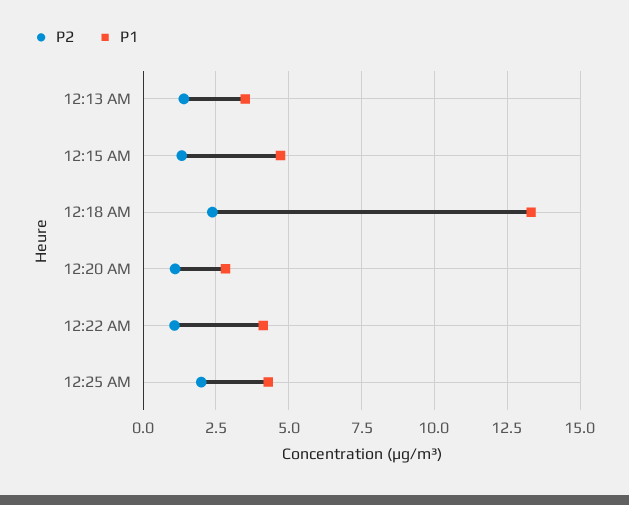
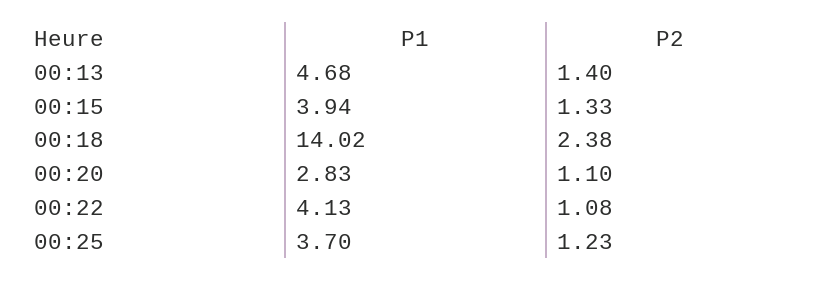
P1, 12:13 AM: 3.5 -> 4.68
P1, 12:15 AM: 4.75 -> 3.94
P1, 12:18 AM: 13.25 -> 14.02
P2, 12:25 AM: 2 -> 1.23
P1, 12:25 AM: 4.25 -> 3.7

